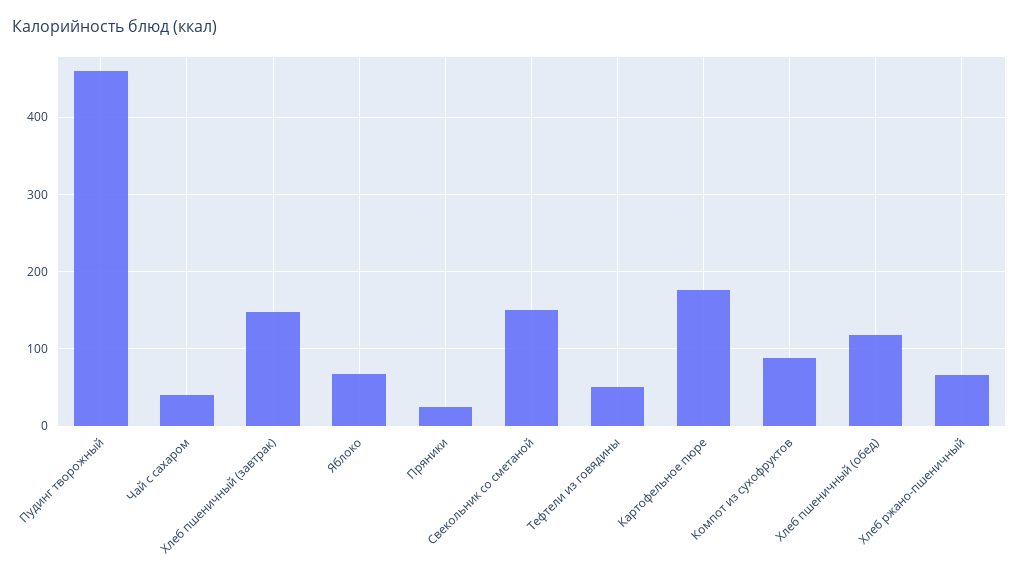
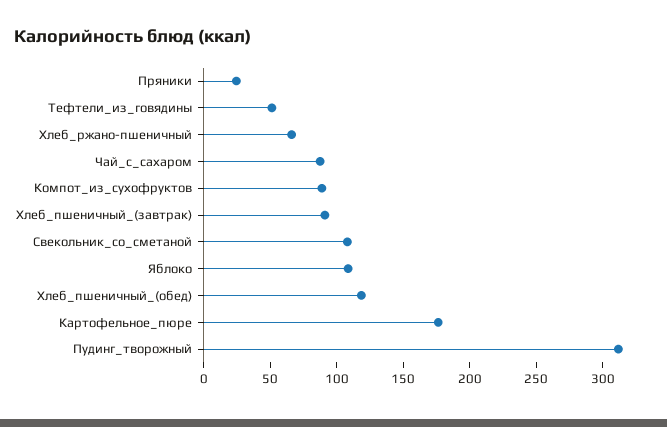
Пудинг творожный: 460 -> 310
Чай с сахаром: 40 -> 90
Хлеб пшеничный (завтрак): 150 -> 90
Яблоко: 70 -> 110
Свекольник со сметаной: 150 -> 110

